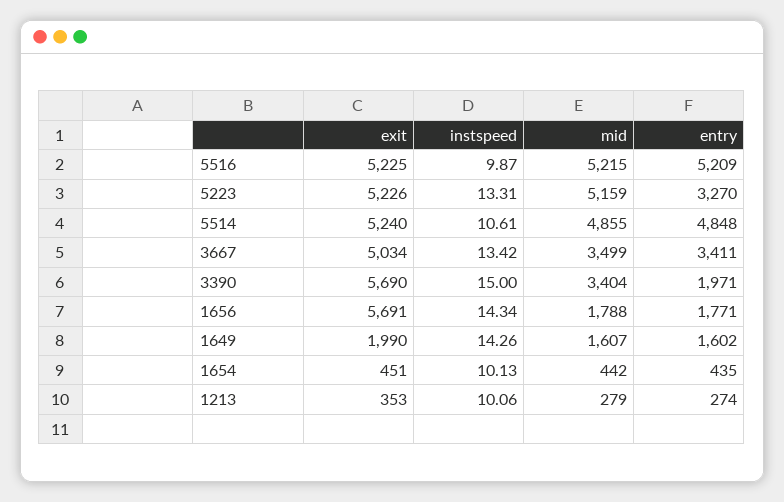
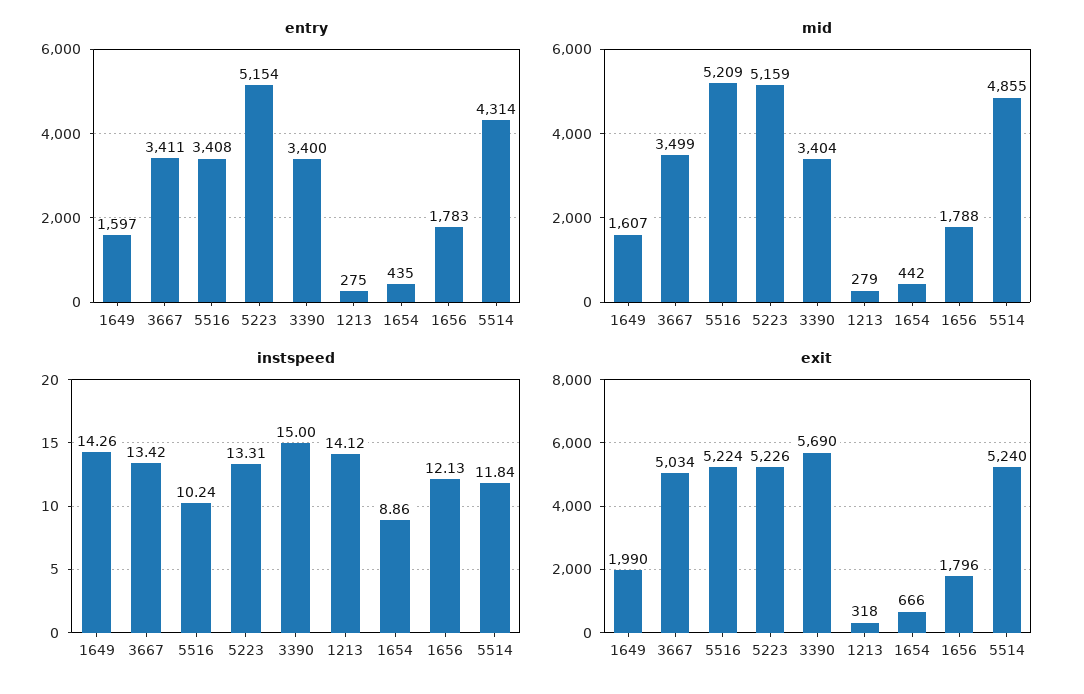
exit, 5516: 5225 -> 5224
instspeed, 5516: 9.87 -> 10.24
mid, 5516: 5215 -> 5209
entry, 5516: 5209 -> 3408
entry, 5223: 3270 -> 5154
instspeed, 5514: 10.61 -> 11.84
entry, 5514: 4848 -> 4314
entry, 3390: 1971 -> 3400
exit, 1656: 5691 -> 1796
instspeed, 1656: 14.34 -> 12.13
entry, 1656: 1771 -> 1783
entry, 1649: 1602 -> 1597
exit, 1654: 451 -> 666
instspeed, 1654: 10.13 -> 8.86
exit, 1213: 353 -> 318
instspeed, 1213: 10.06 -> 14.12
entry, 1213: 274 -> 275

